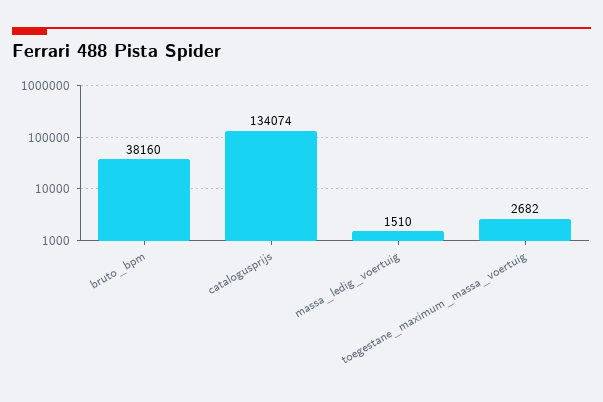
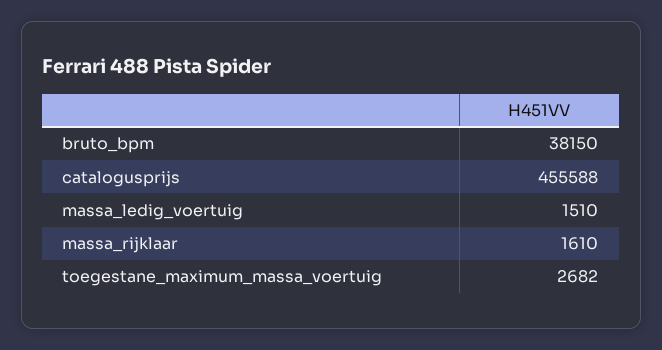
bruto_bpm: 38160 -> 38150
catalogusprijs: 134074 -> 455588
massa_rijklaar: none -> 1610

